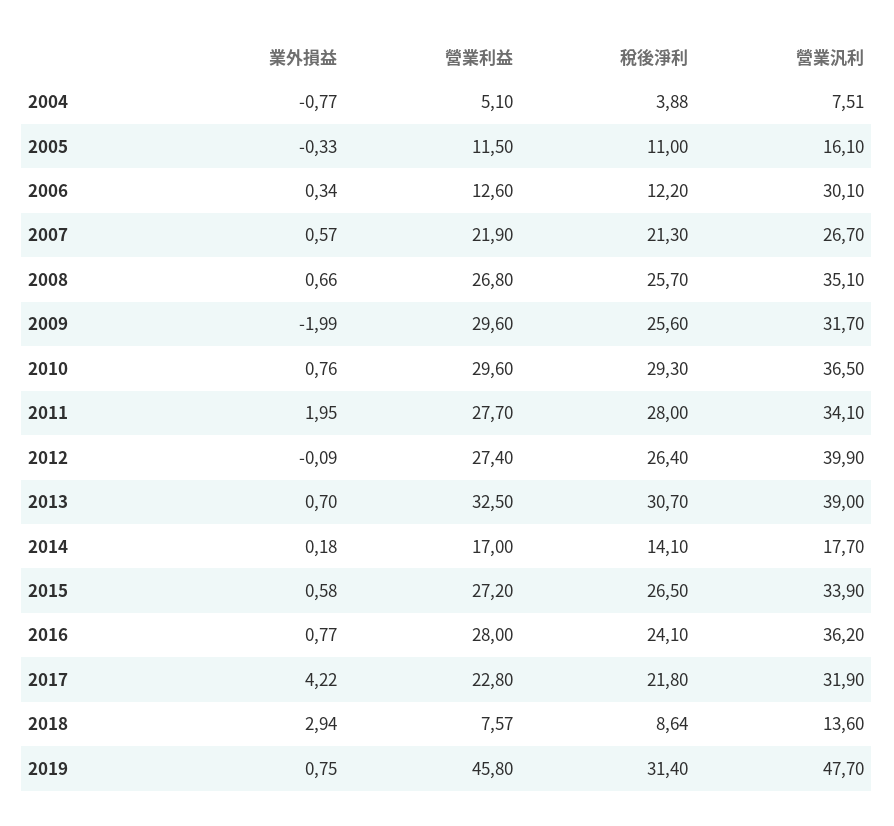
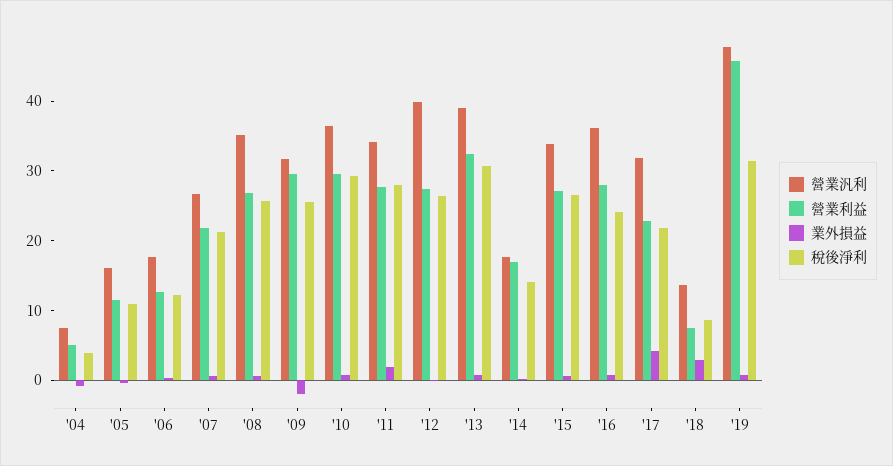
營業汎利, 2006: 30.1 -> 18

